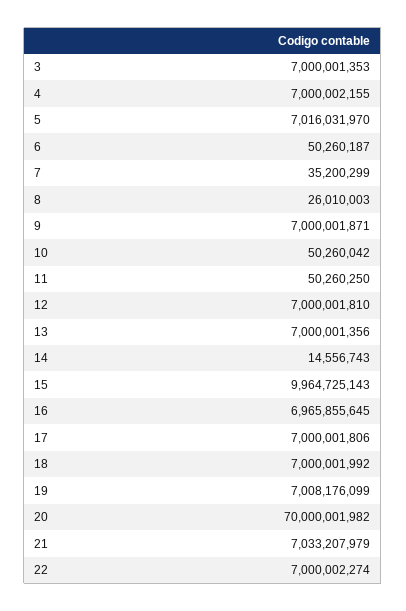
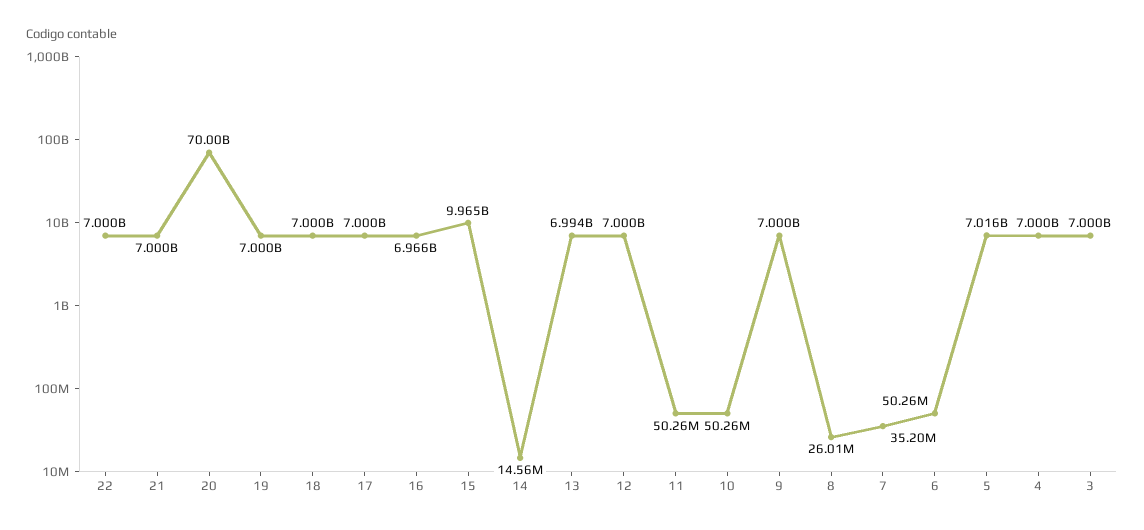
13: 7000001356 -> 6994000000
19: 7008176099 -> 7000000000
21: 7033207979 -> 7000000000

